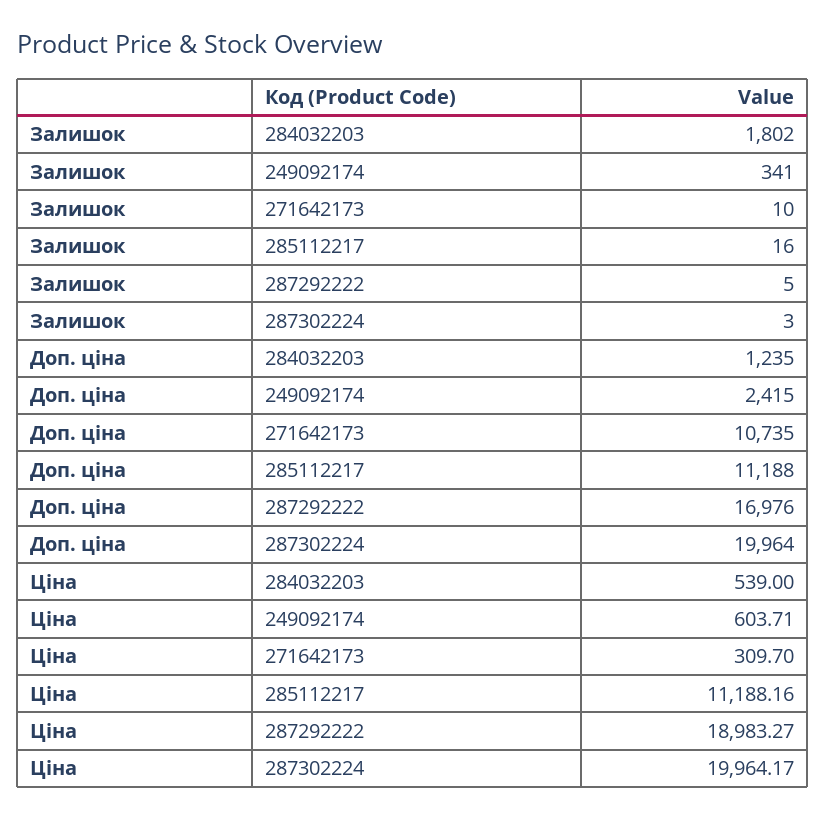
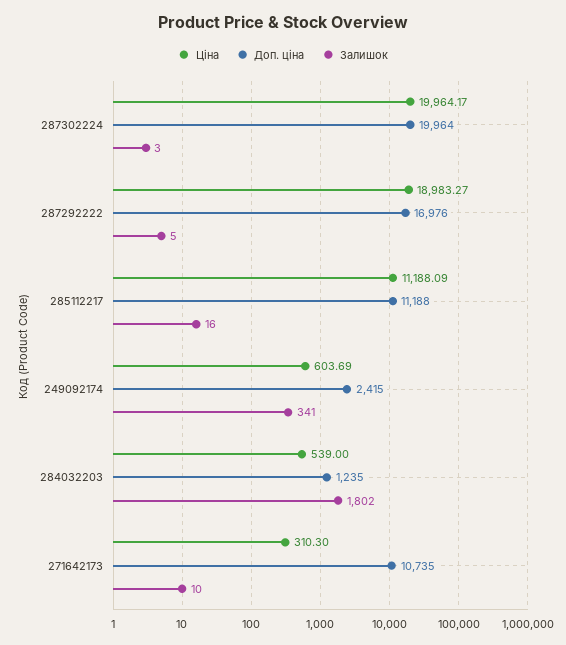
Ціна, 249092174: 603.71 -> 603.69
Ціна, 271642173: 309.7 -> 310.3
Ціна, 285112217: 11188.16 -> 11188.09

